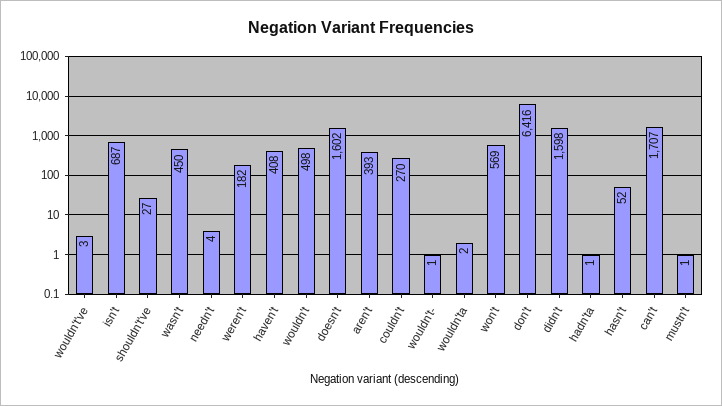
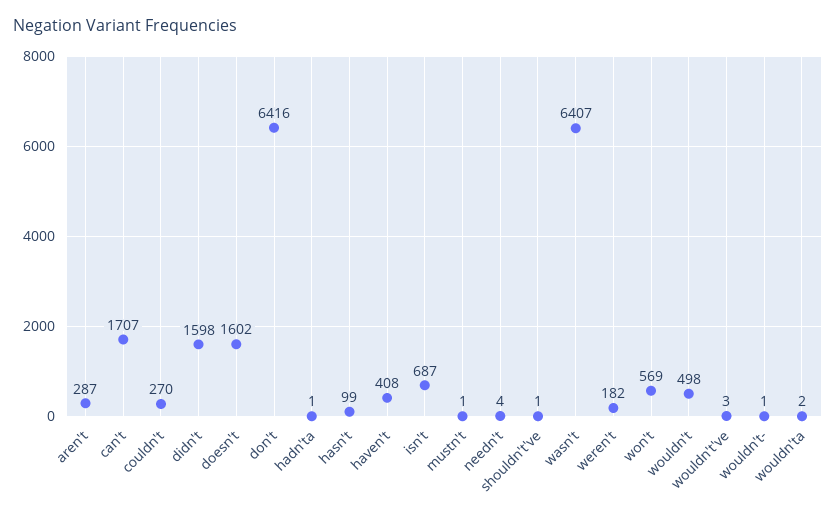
shouldn't've: 27 -> 1
wasn't: 450 -> 6407
aren't: 393 -> 287
hasn't: 52 -> 99

